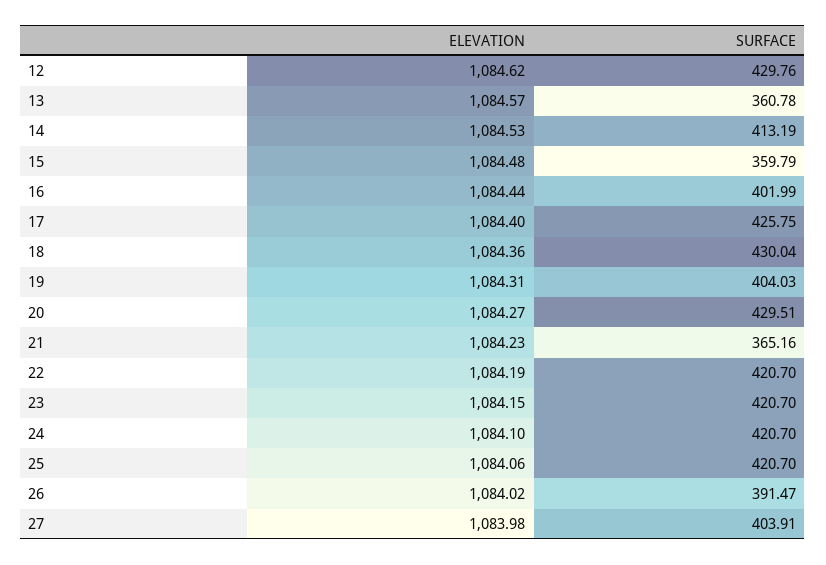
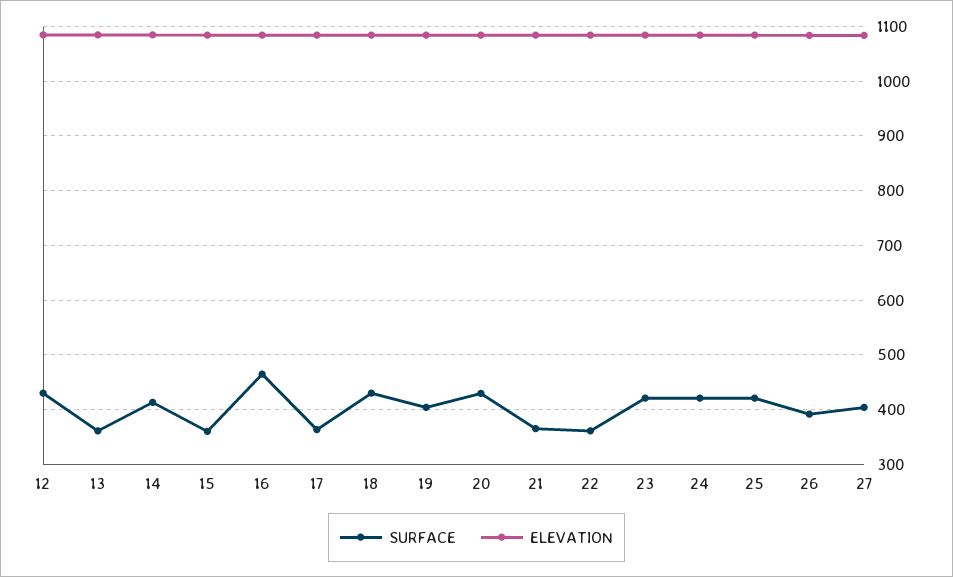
SURFACE, 16: 401.99 -> 460
SURFACE, 17: 425.75 -> 360
SURFACE, 22: 420.7 -> 360

